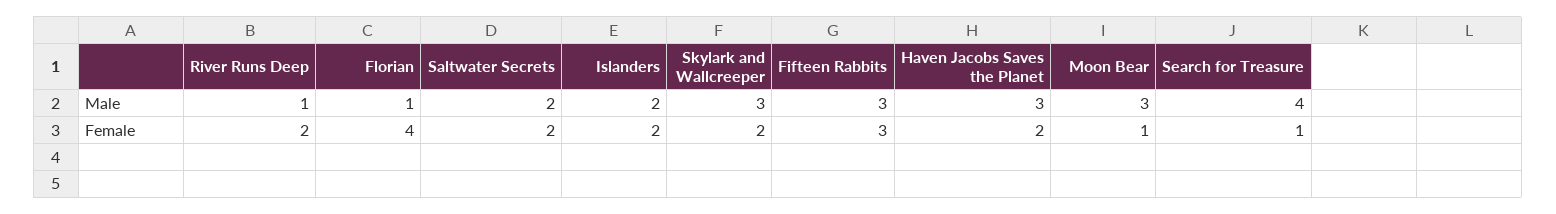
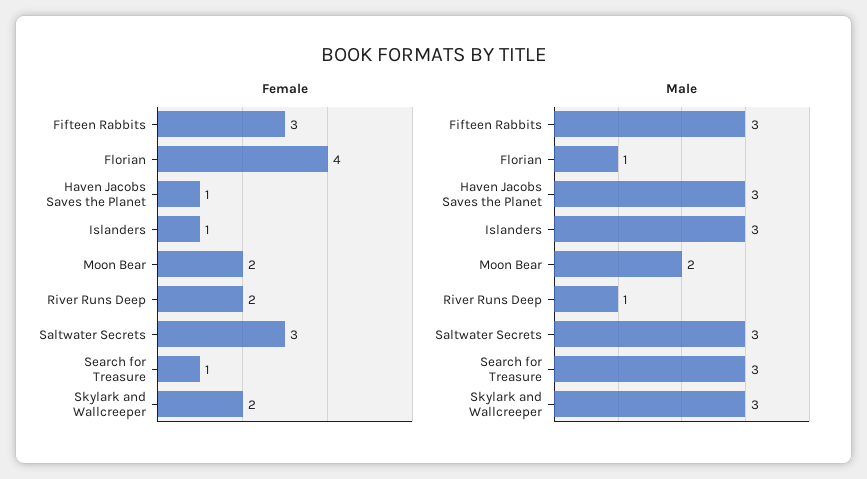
Male, Saltwater Secrets: 2 -> 3
Male, Islanders: 2 -> 3
Male, Moon Bear: 3 -> 2
Male, Search for Treasure: 4 -> 3
Female, Saltwater Secrets: 2 -> 3
Female, Islanders: 2 -> 1
Female, Haven Jacobs Saves the Planet: 2 -> 1
Female, Moon Bear: 1 -> 2

